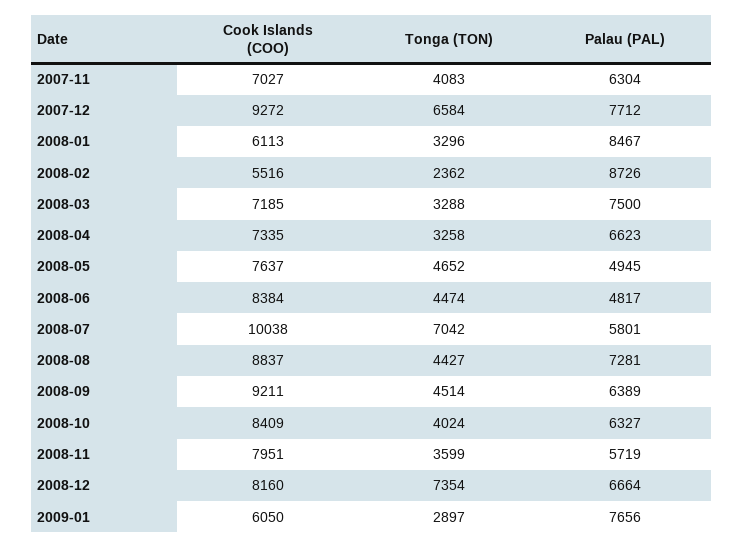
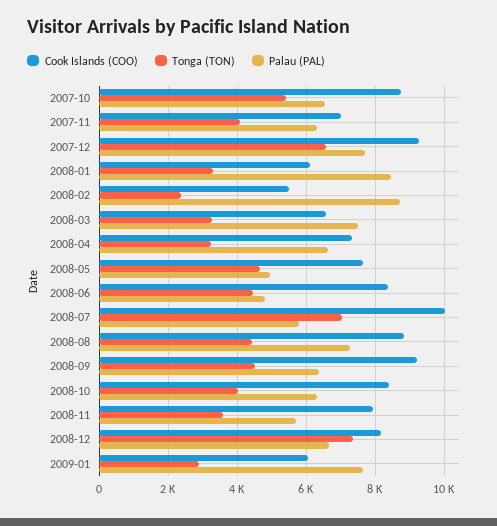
Cook Islands (COO), 2008-03: 7185 -> 6600
Cook Islands (COO), 2007-10: none -> 8800
Tonga (TON), 2007-10: none -> 5400
Palau (PAL), 2007-10: none -> 6600

